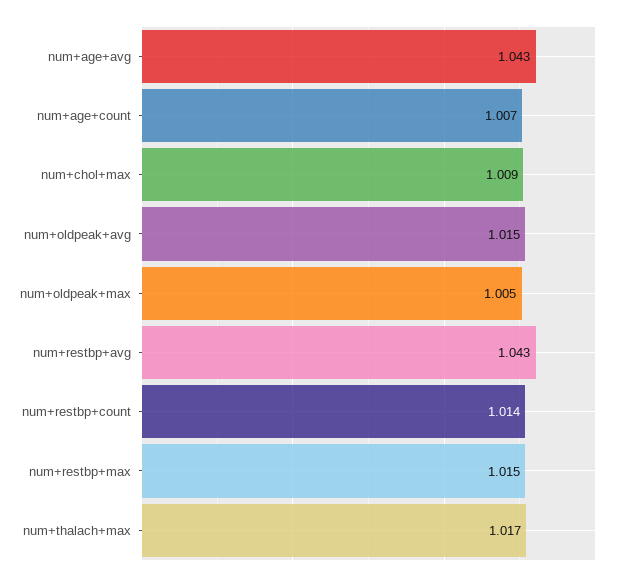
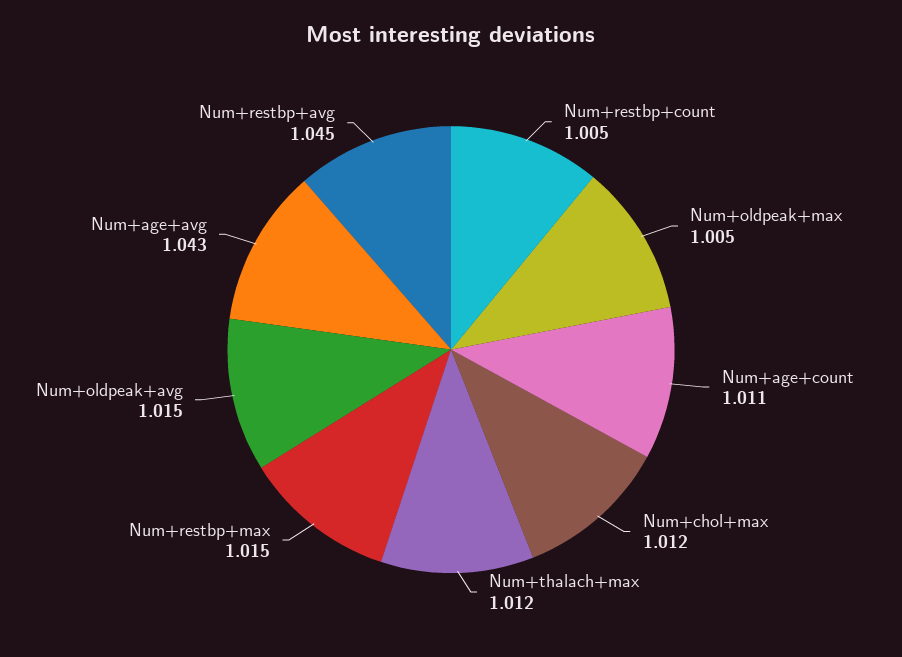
num+age+count: 1.007 -> 1.011
num+chol+max: 1.009 -> 1.012
num+restbp+avg: 1.043 -> 1.045
num+restbp+count: 1.014 -> 1.005
num+thalach+max: 1.017 -> 1.012

